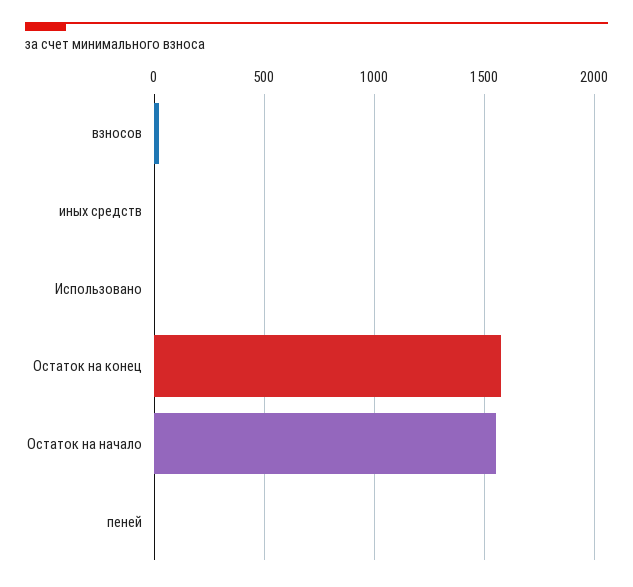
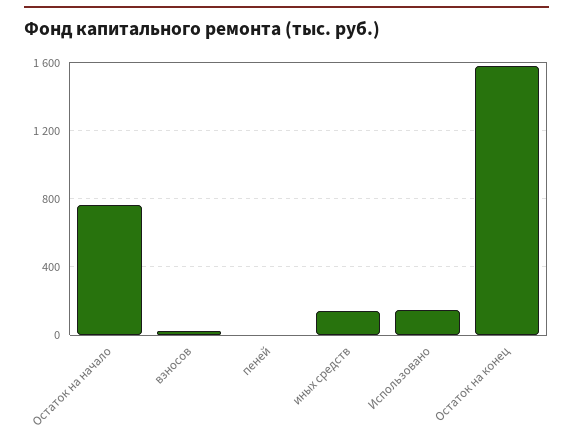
иных средств: 0 -> 150
Использовано: 0 -> 150
Остаток на начало: 1550 -> 750

